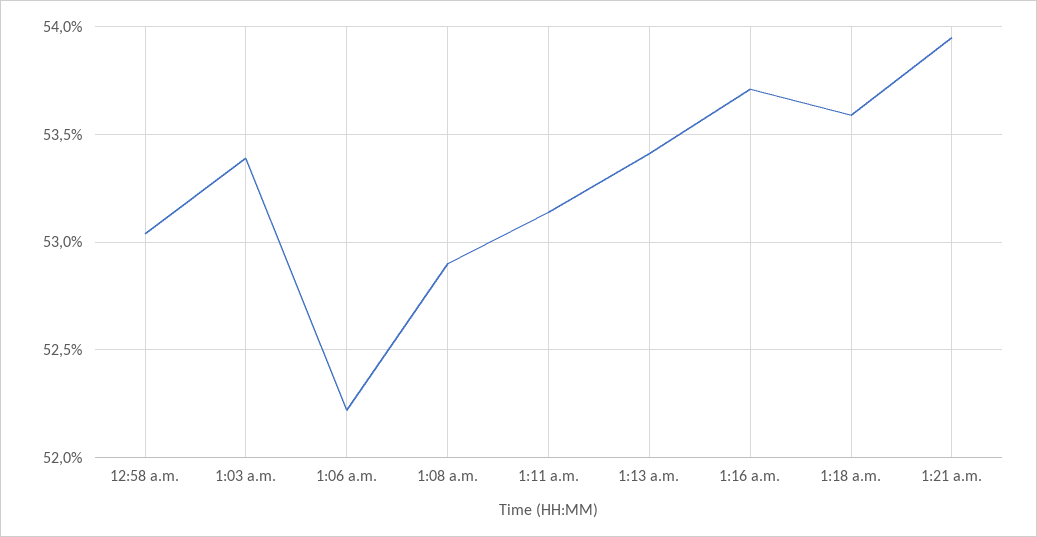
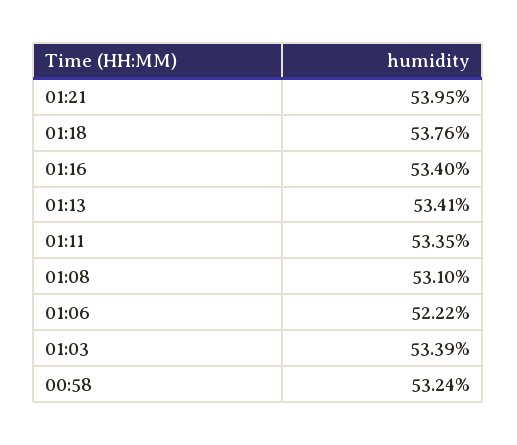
12:58 a.m.: 53.05 -> 53.24
1:08 a.m.: 52.9 -> 53.1
1:11 a.m.: 53.15 -> 53.35
1:16 a.m.: 53.7 -> 53.4
1:18 a.m.: 53.6 -> 53.76

